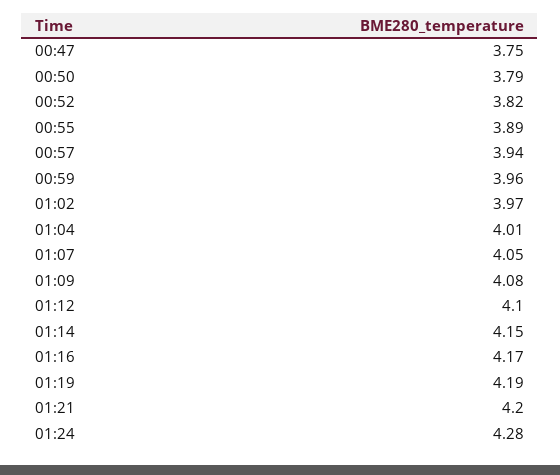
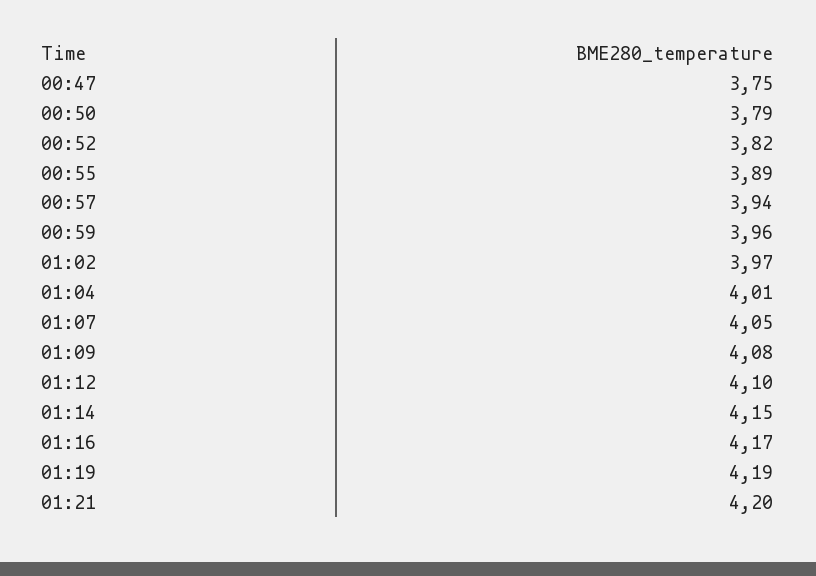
01:24: 4.28 -> none

